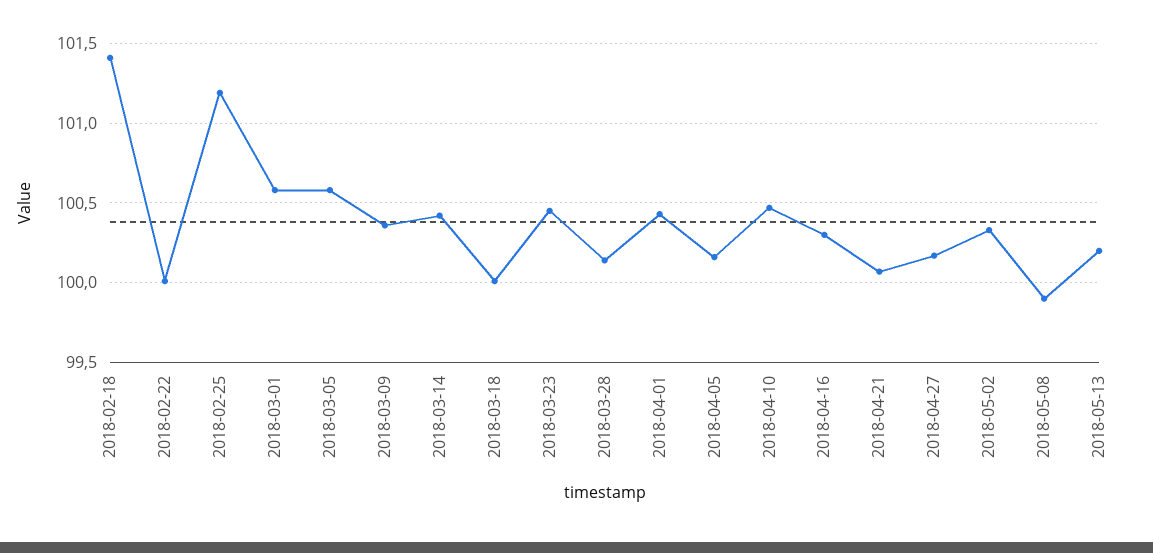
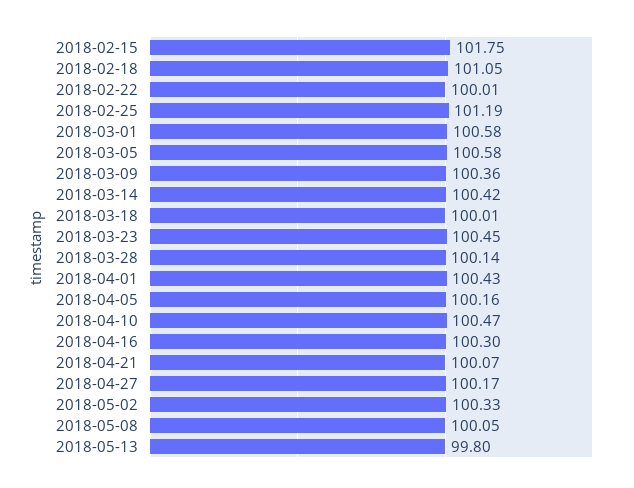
2018-02-18: 101.4 -> 101.05
2018-05-08: 99.9 -> 100.05
2018-05-13: 100.2 -> 99.8
2018-02-15: none -> 101.75

